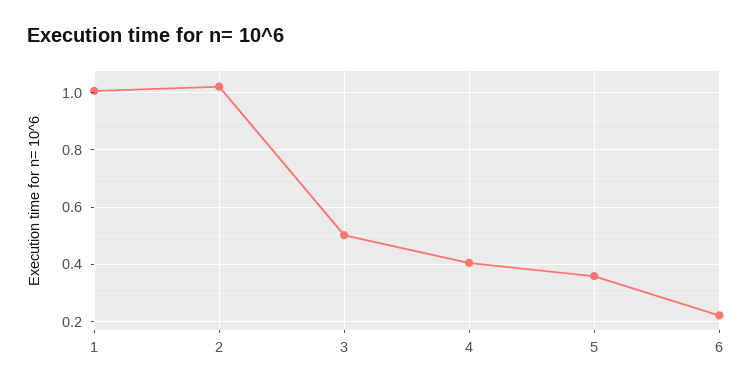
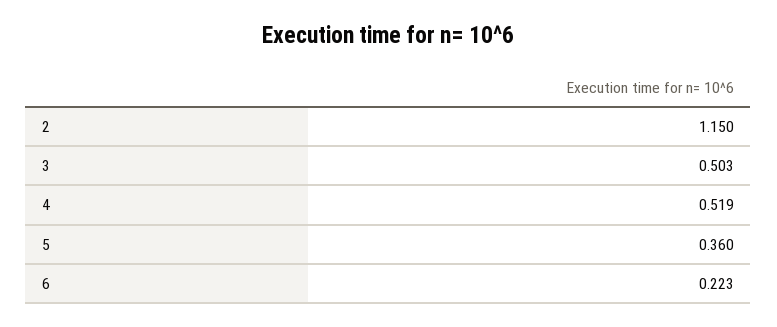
1: 1 -> none
2: 1.025 -> 1.15
4: 0.4 -> 0.519

